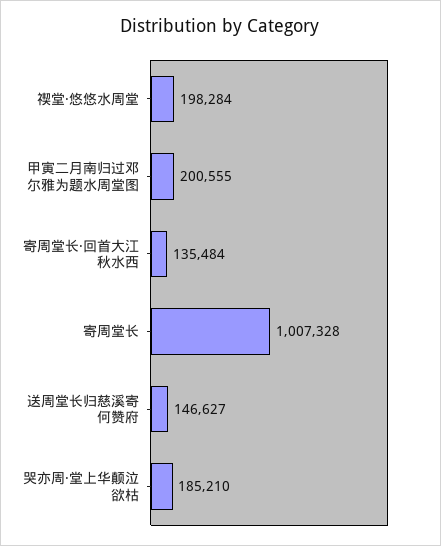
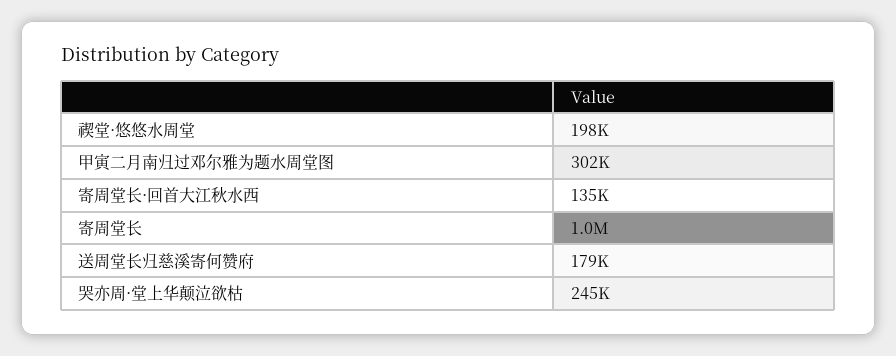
甲寅二月南归过邓尔雅为题水周堂图: 200555 -> 302000
送周堂长归慈溪寄何赞府: 146627 -> 179000
哭亦周·堂上华颠泣欲枯: 185210 -> 245000

